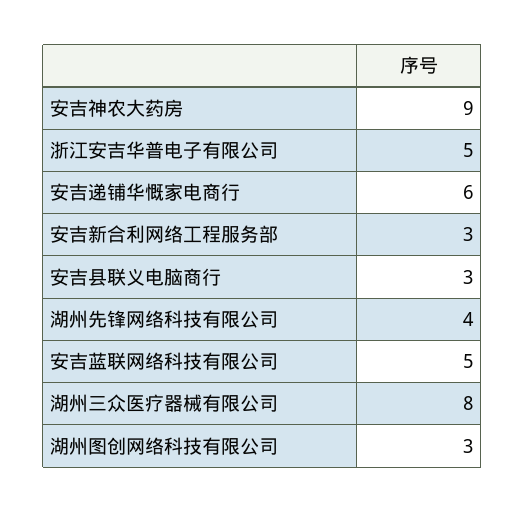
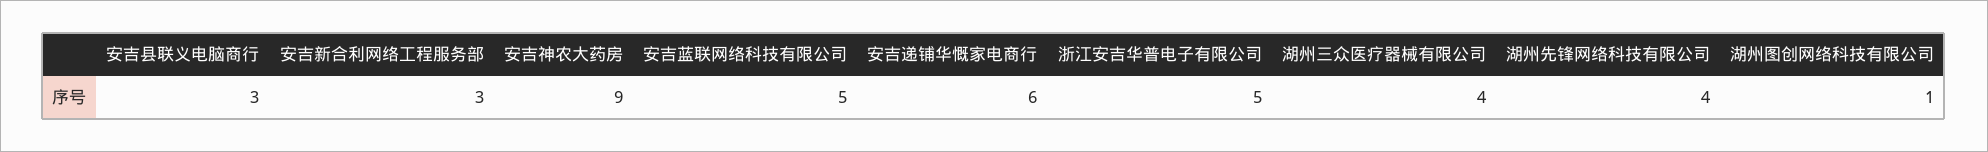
湖州三众医疗器械有限公司: 8 -> 4
湖州图创网络科技有限公司: 3 -> 1

